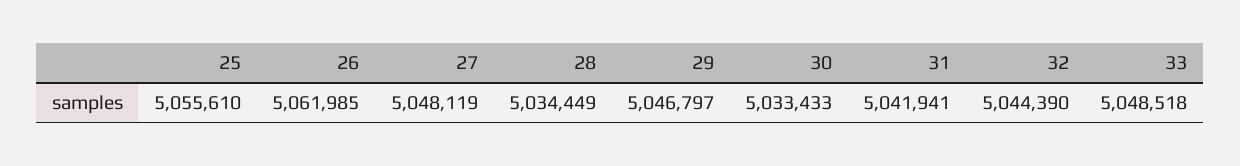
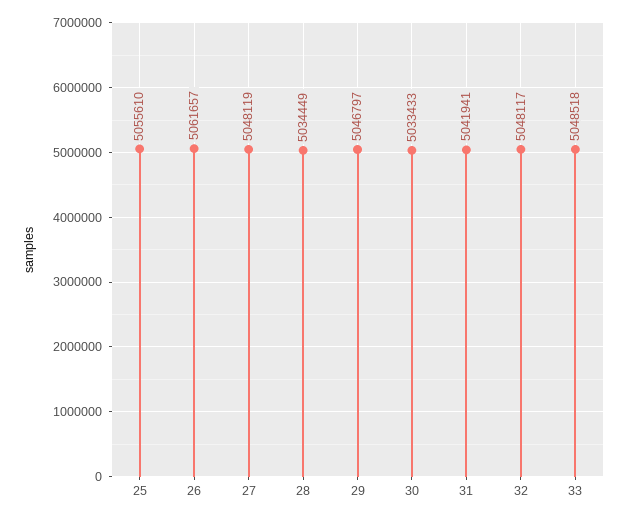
26: 5061985 -> 5061657
32: 5044390 -> 5048117

